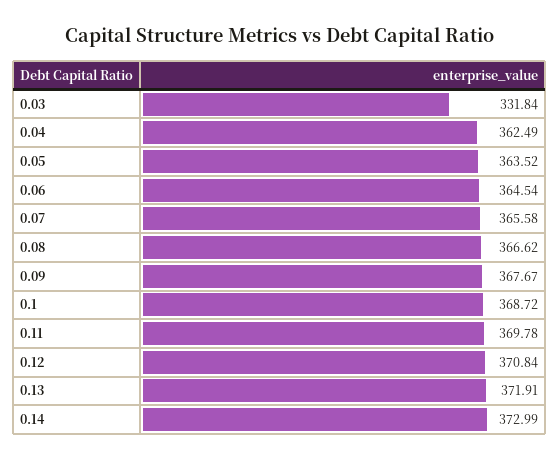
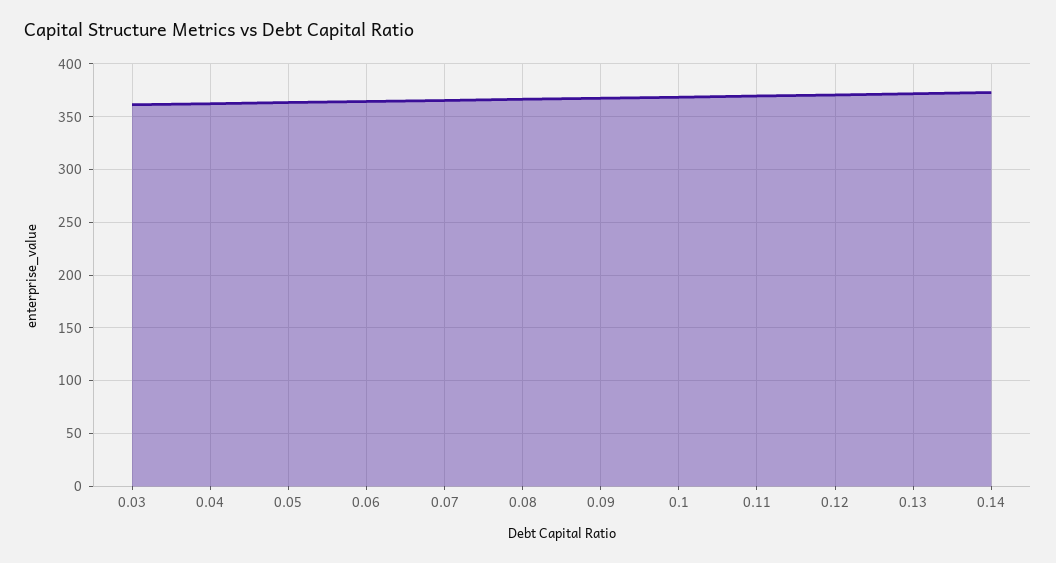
0.03: 331.84 -> 360

